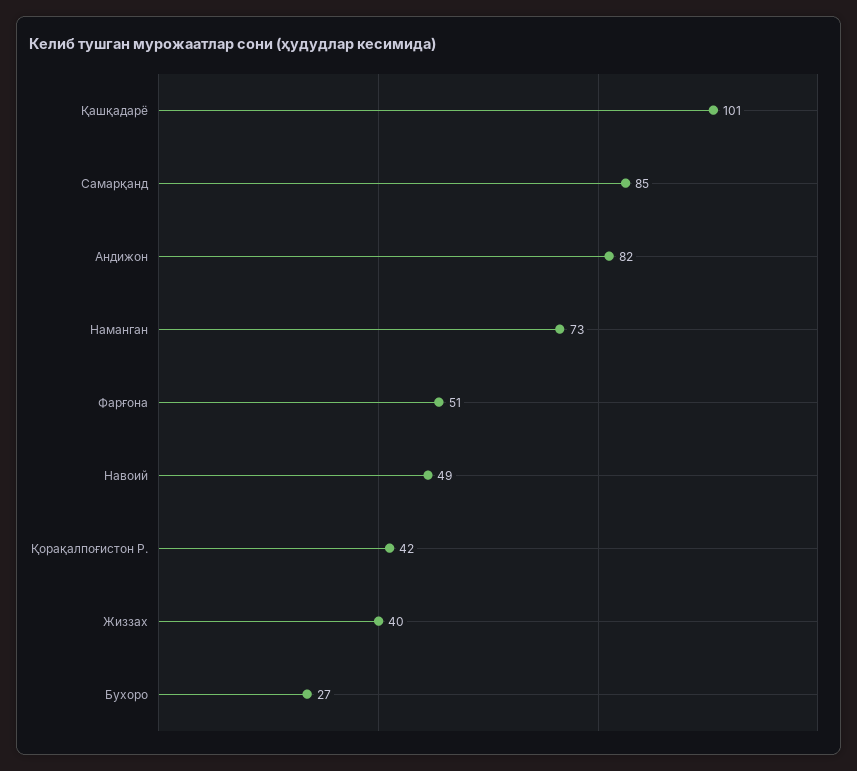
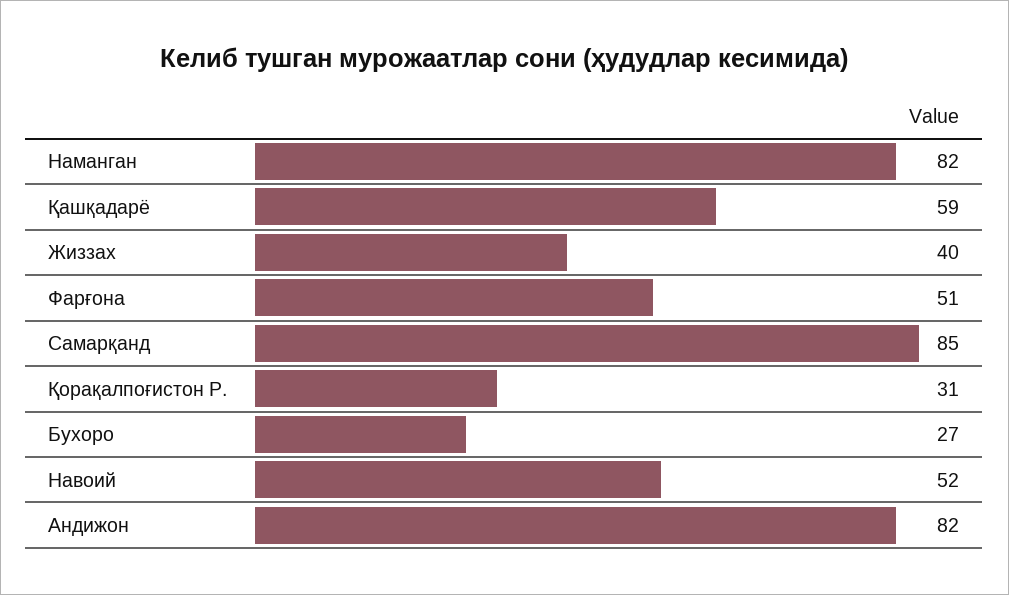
Қашқадарё: 101 -> 59
Наманган: 73 -> 82
Навоий: 49 -> 52
Қорақалпоғистон Р.: 42 -> 31

